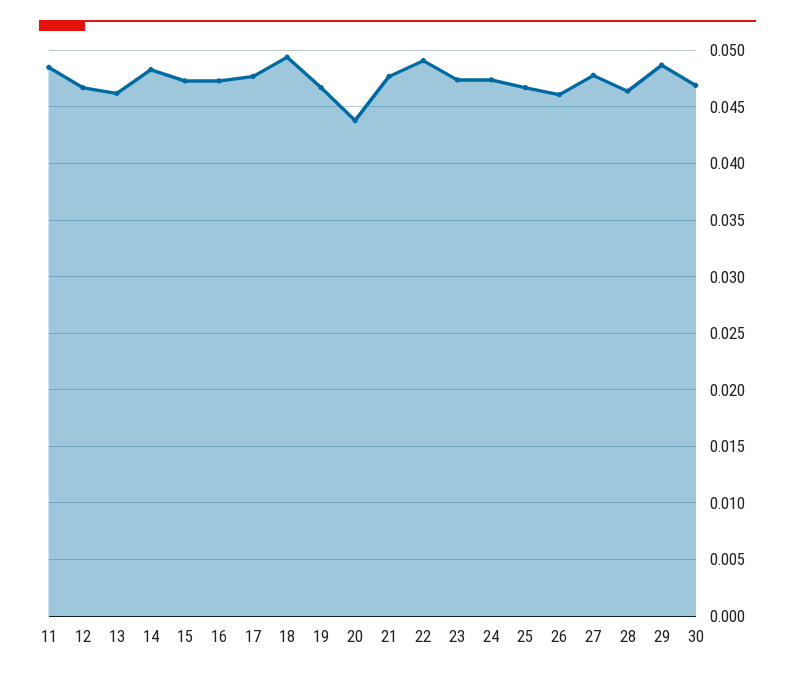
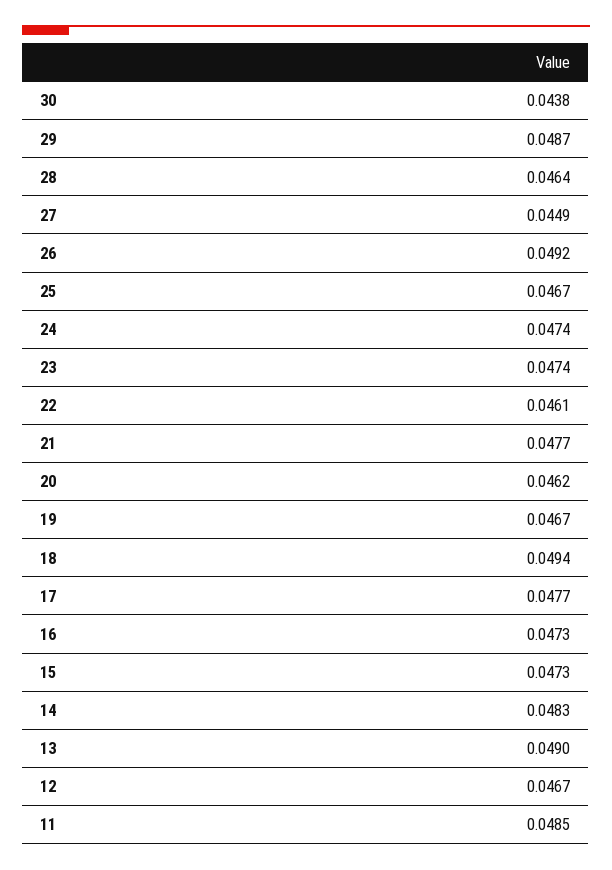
13: 0.046 -> 0.049
20: 0.044 -> 0.0462
22: 0.049 -> 0.0461
26: 0.046 -> 0.0492
27: 0.048 -> 0.0449
30: 0.047 -> 0.0438

